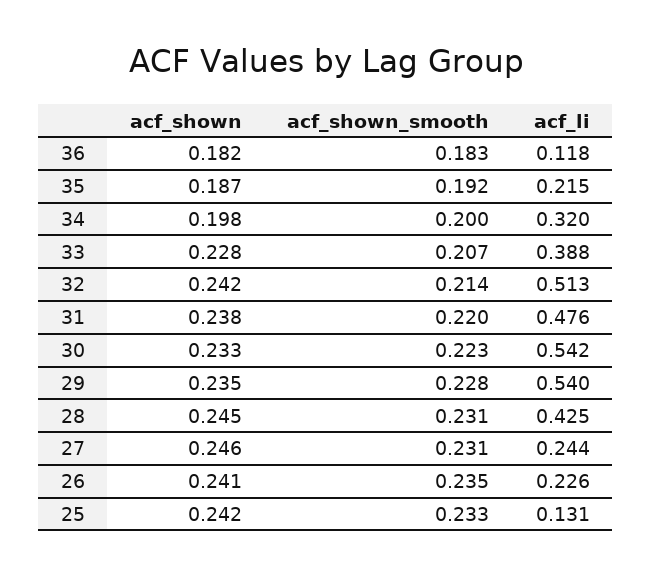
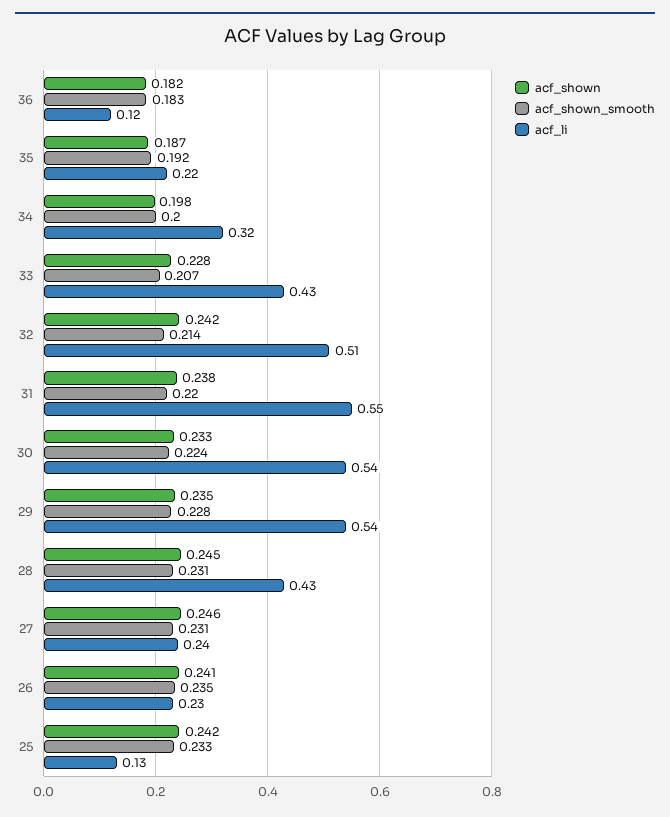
acf_li, 33: 0.388 -> 0.43
acf_li, 31: 0.476 -> 0.55
acf_shown_smooth, 30: 0.223 -> 0.224

